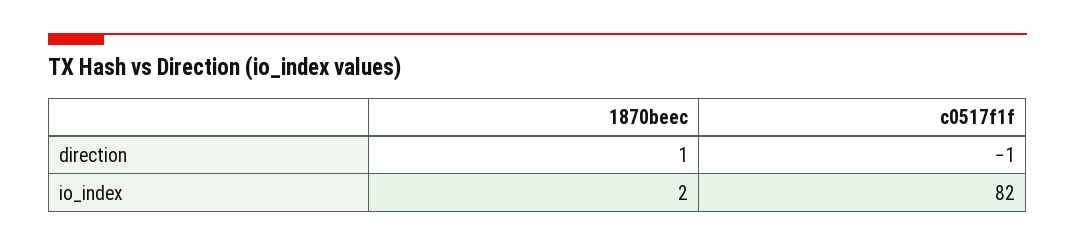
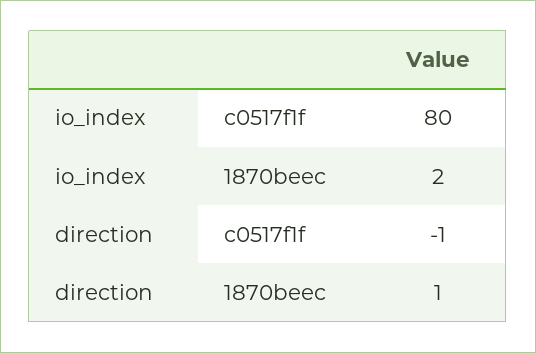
c0517f1f, io_index: 82 -> 80

